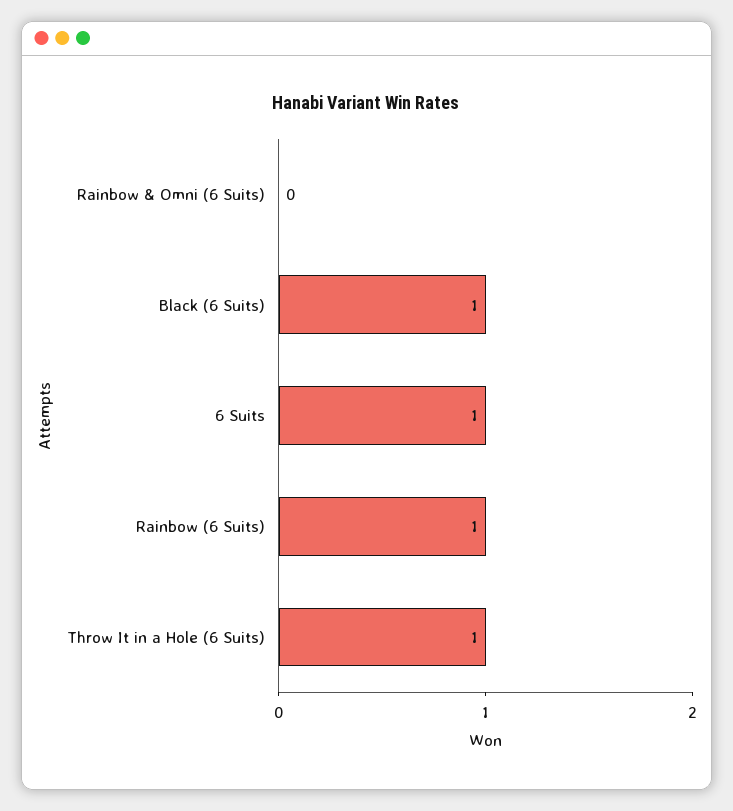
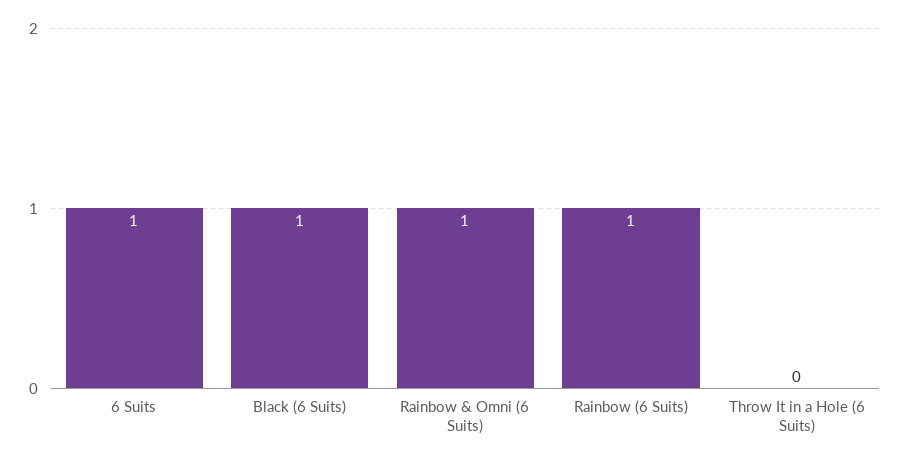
Rainbow & Omni (6 Suits): 0 -> 1
Throw It in a Hole (6 Suits): 1 -> 0

